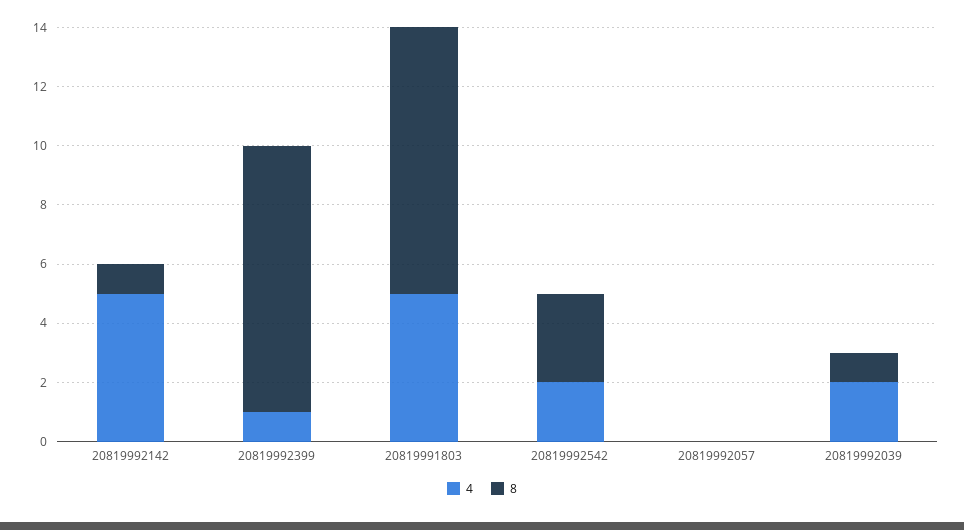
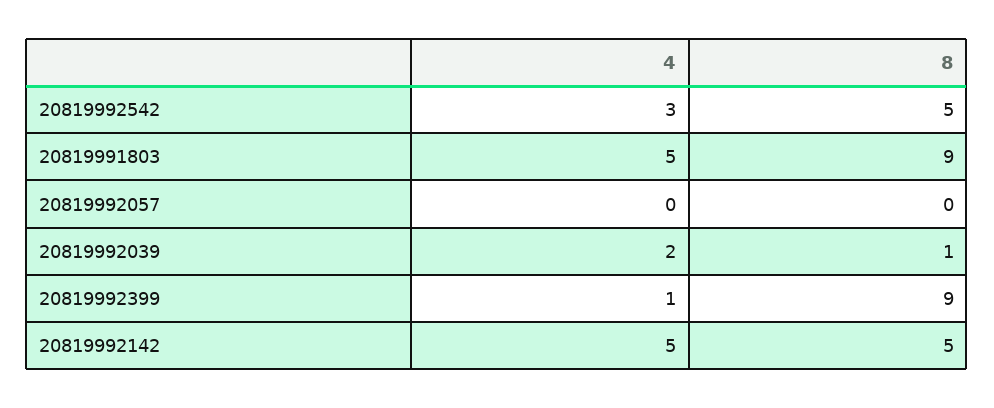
8, 20819992142: 1 -> 5
4, 20819992542: 2 -> 3
8, 20819992542: 3 -> 5

